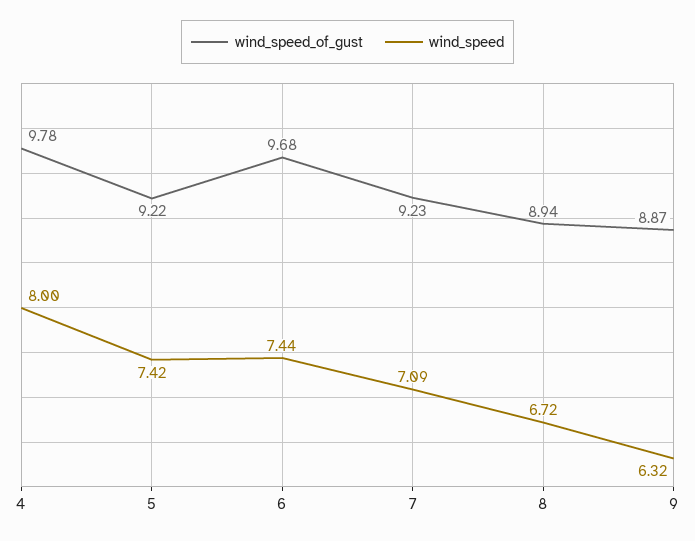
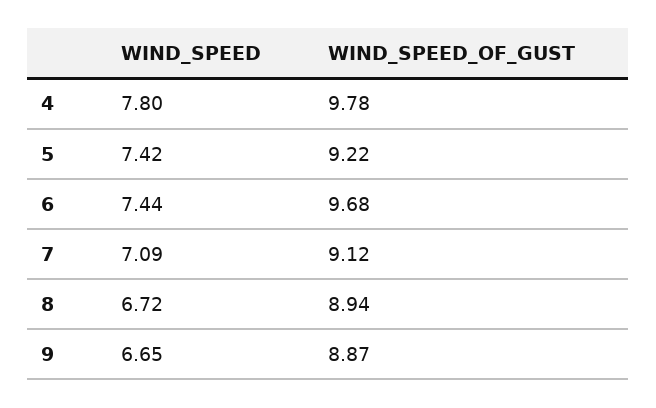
wind_speed, 4: 8 -> 7.8
wind_speed_of_gust, 7: 9.23 -> 9.12
wind_speed, 9: 6.32 -> 6.65

